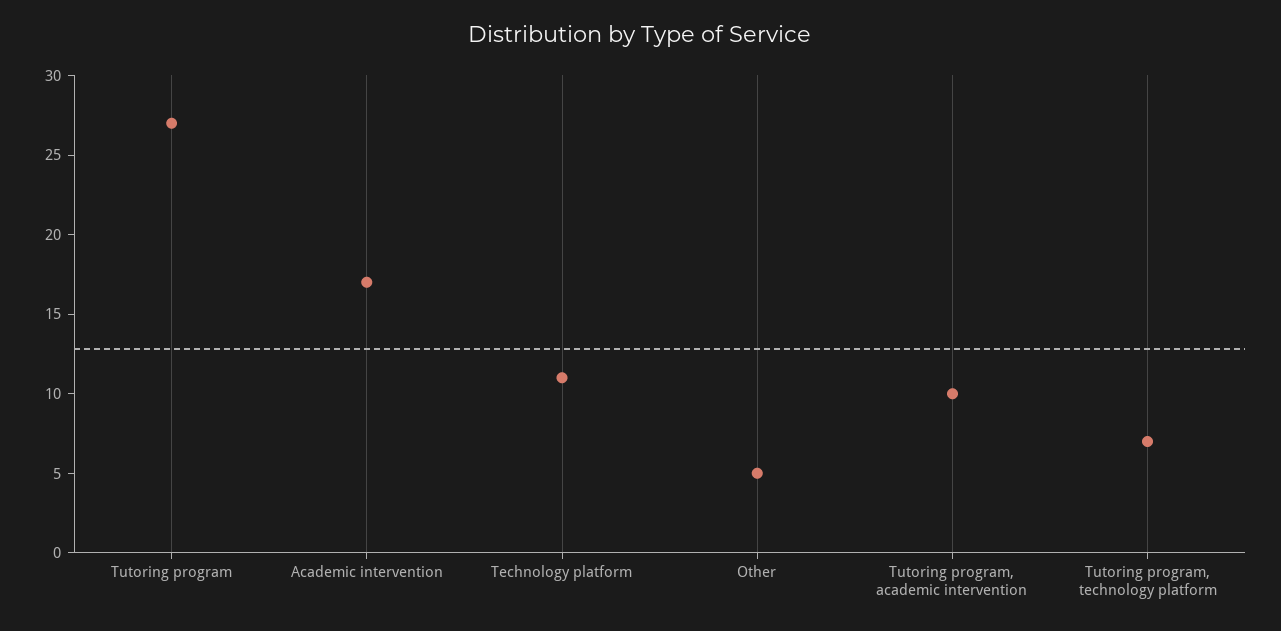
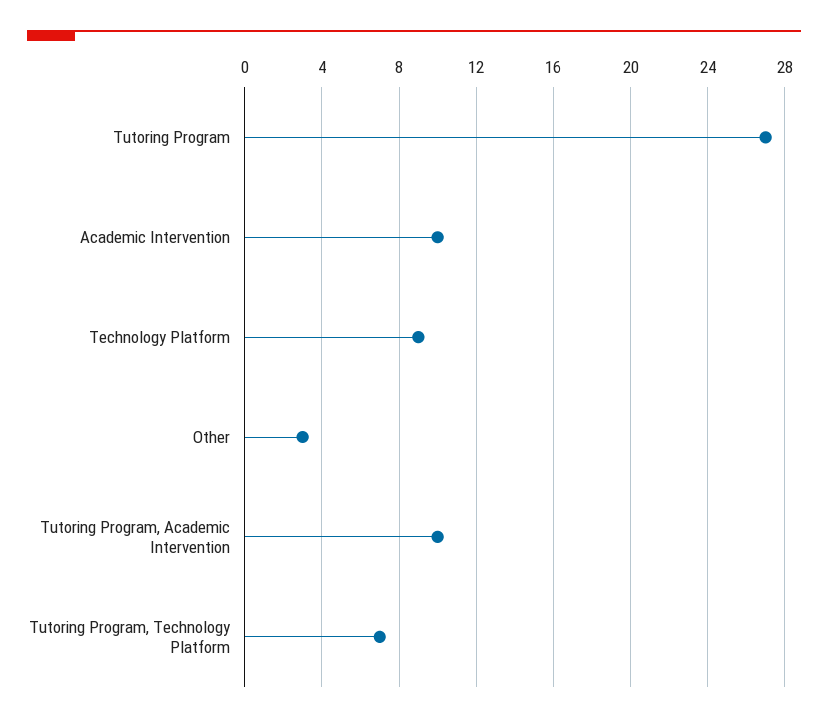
Academic intervention: 17 -> 10
Technology platform: 11 -> 9
Other: 5 -> 3

